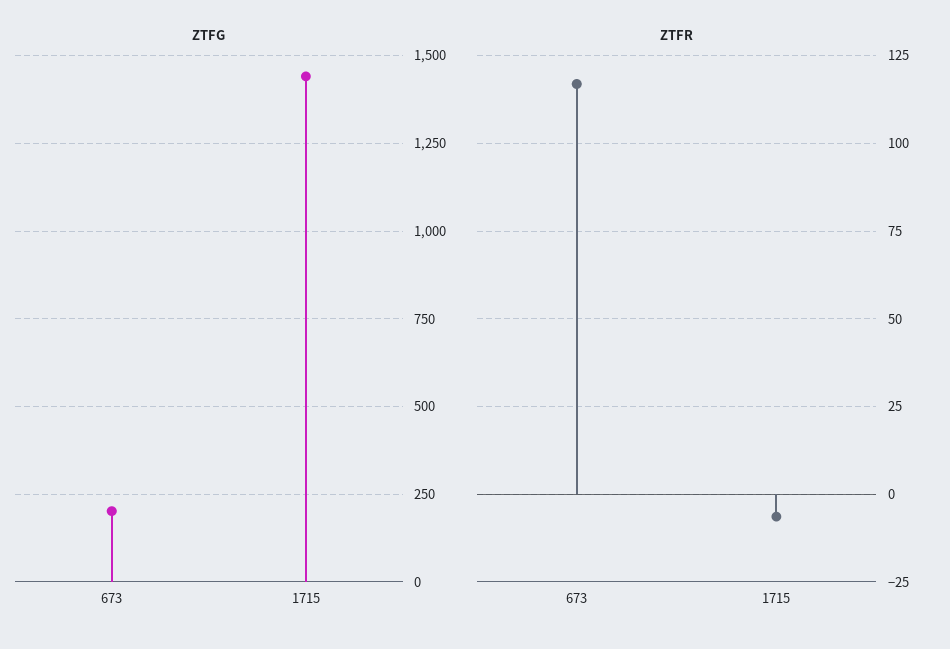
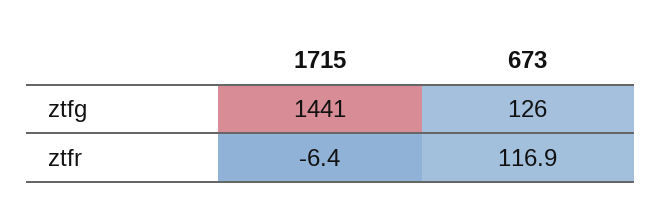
ZTFG, 673: 200 -> 126

